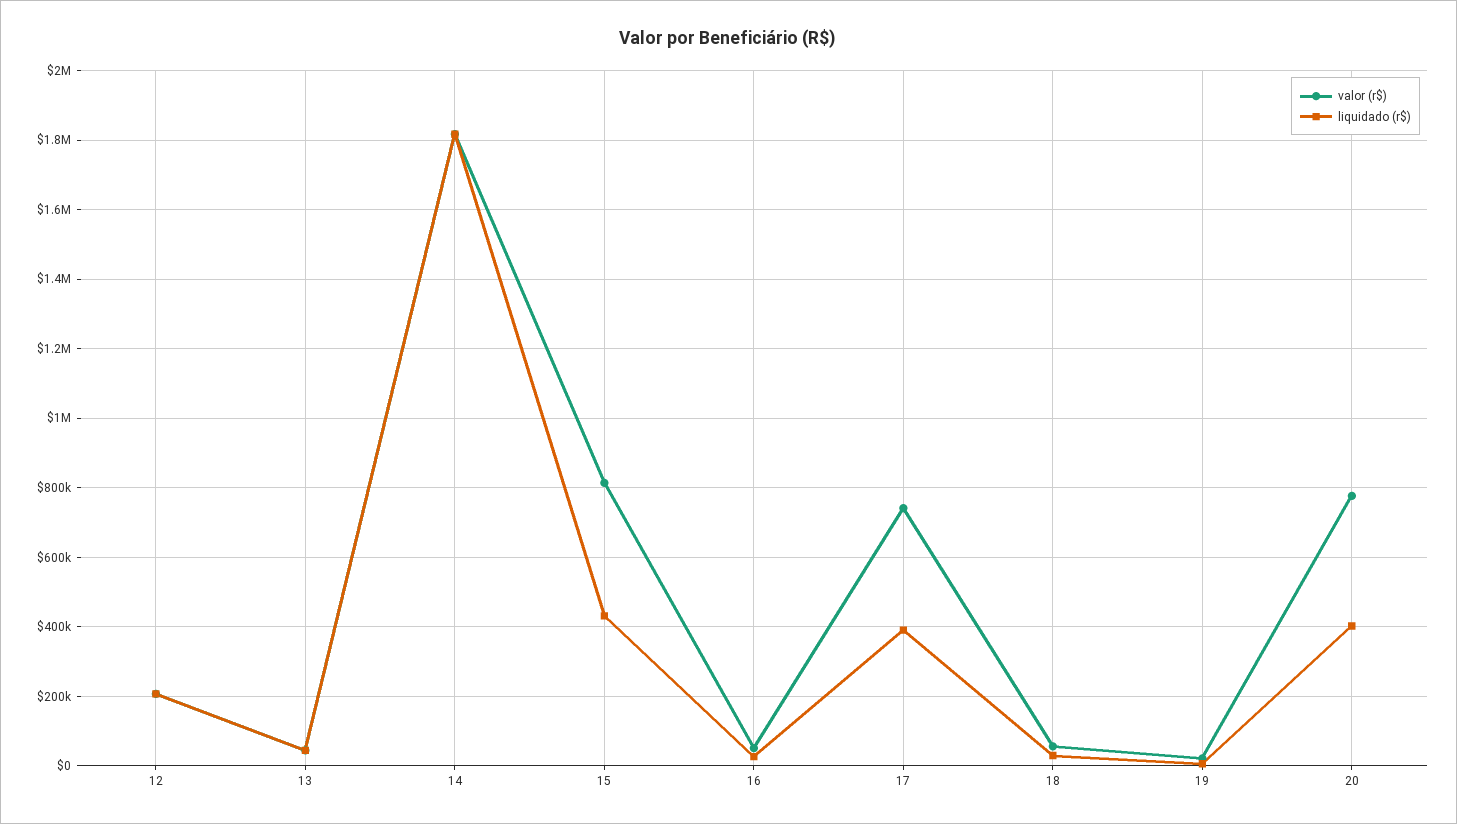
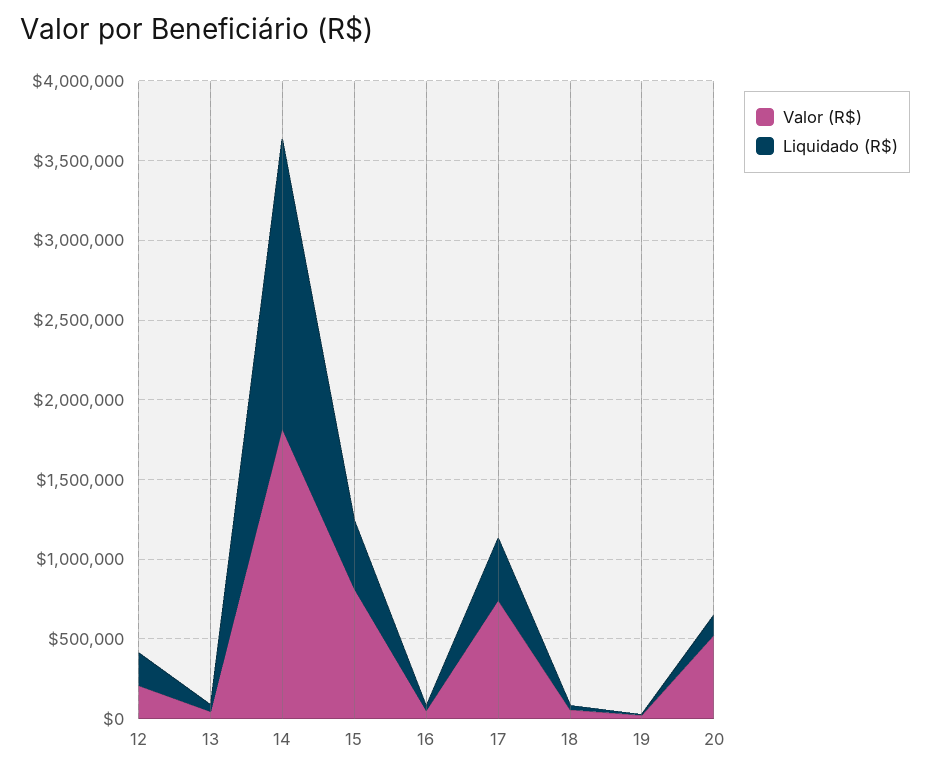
valor (r$), 20: 780000 -> 500000
liquidado (r$), 20: 400000 -> 100000

